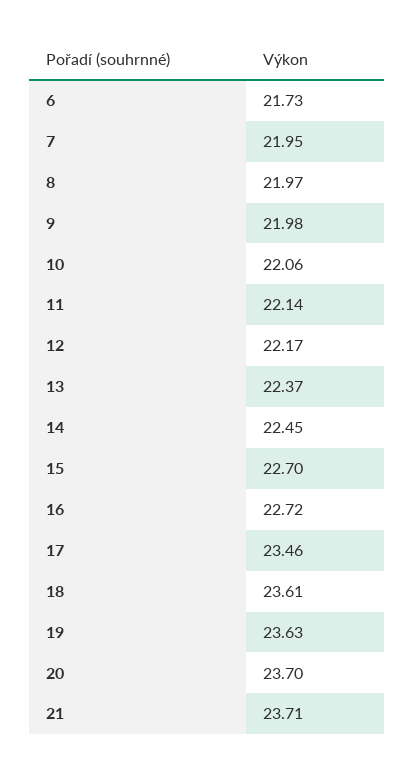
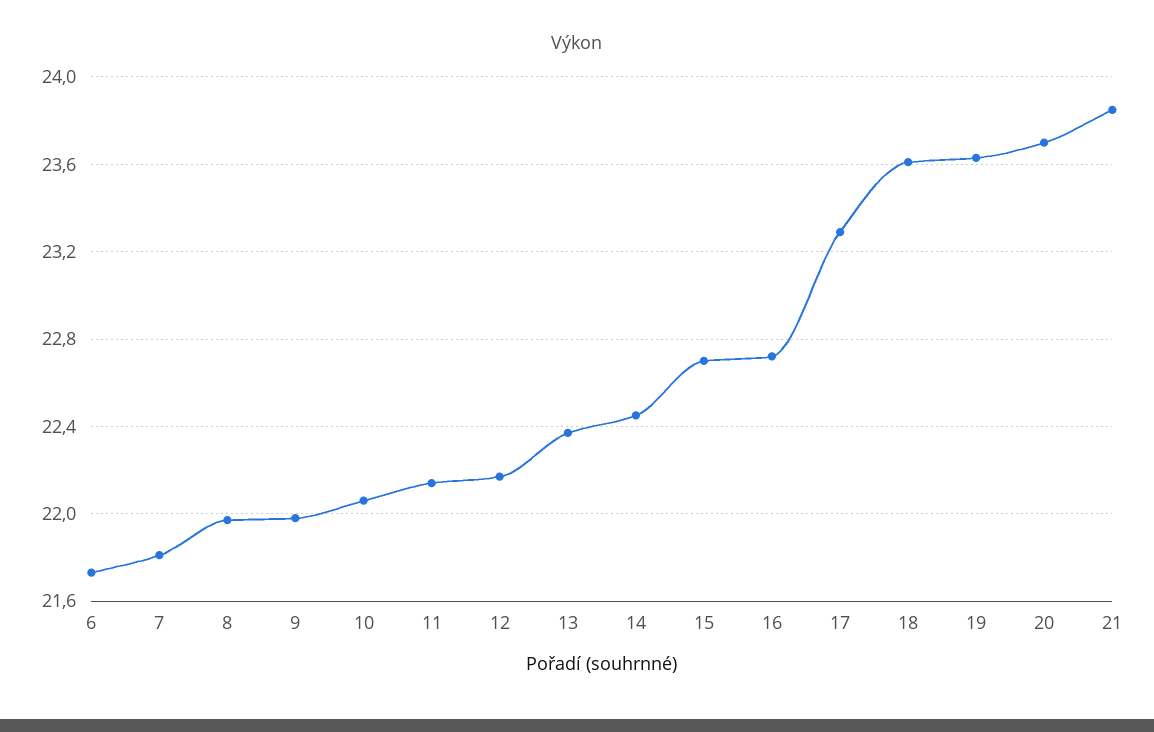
7: 21.95 -> 21.8
17: 23.46 -> 23.3
21: 23.71 -> 23.85

